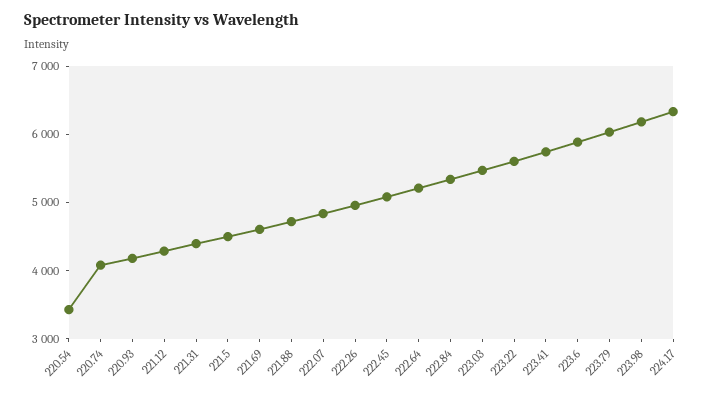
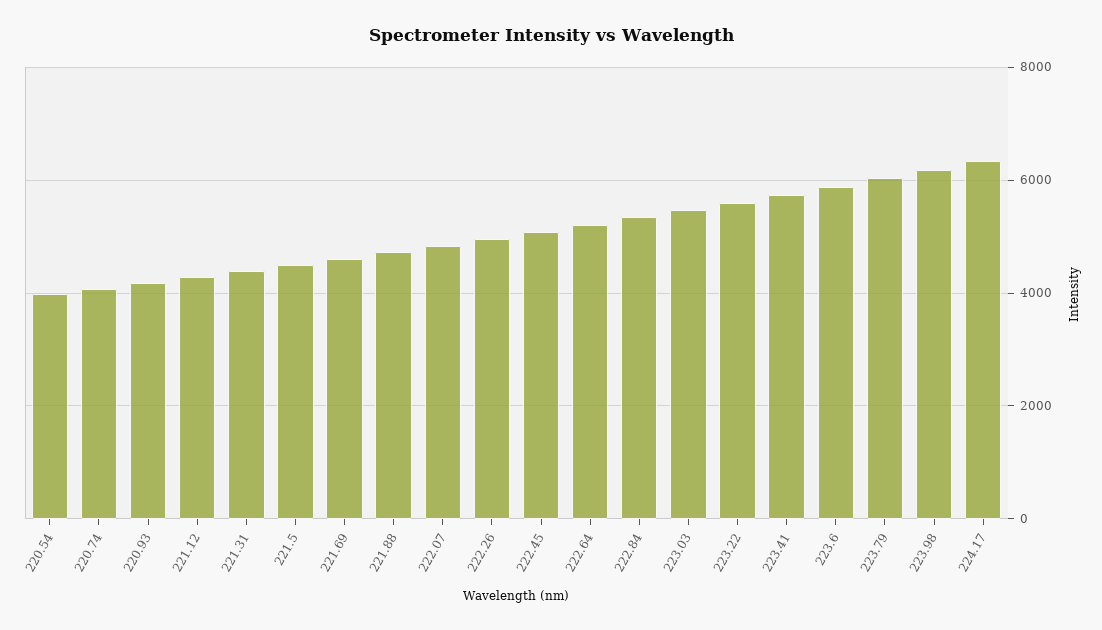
220.54: 3400 -> 4000

